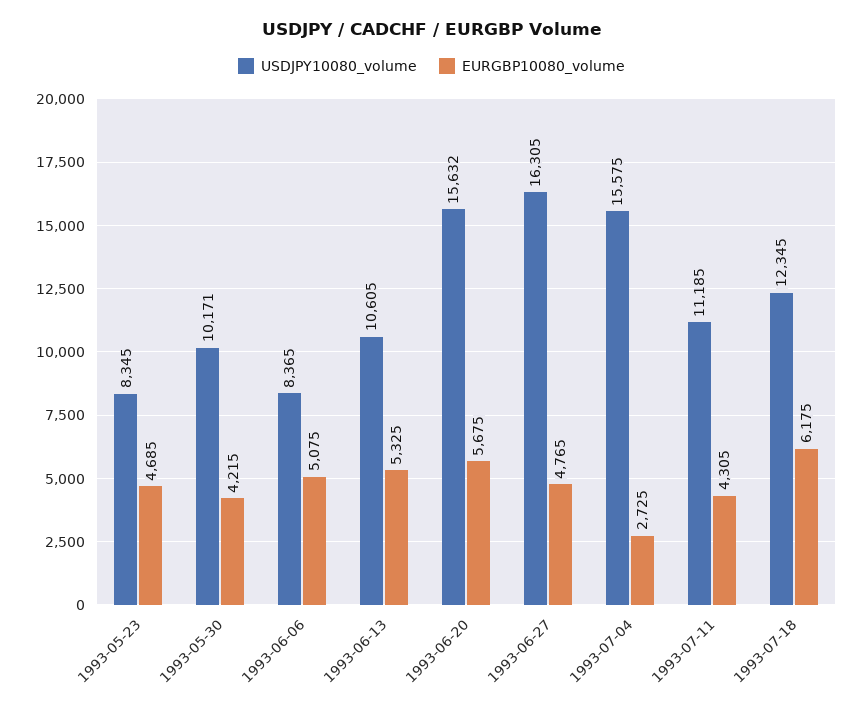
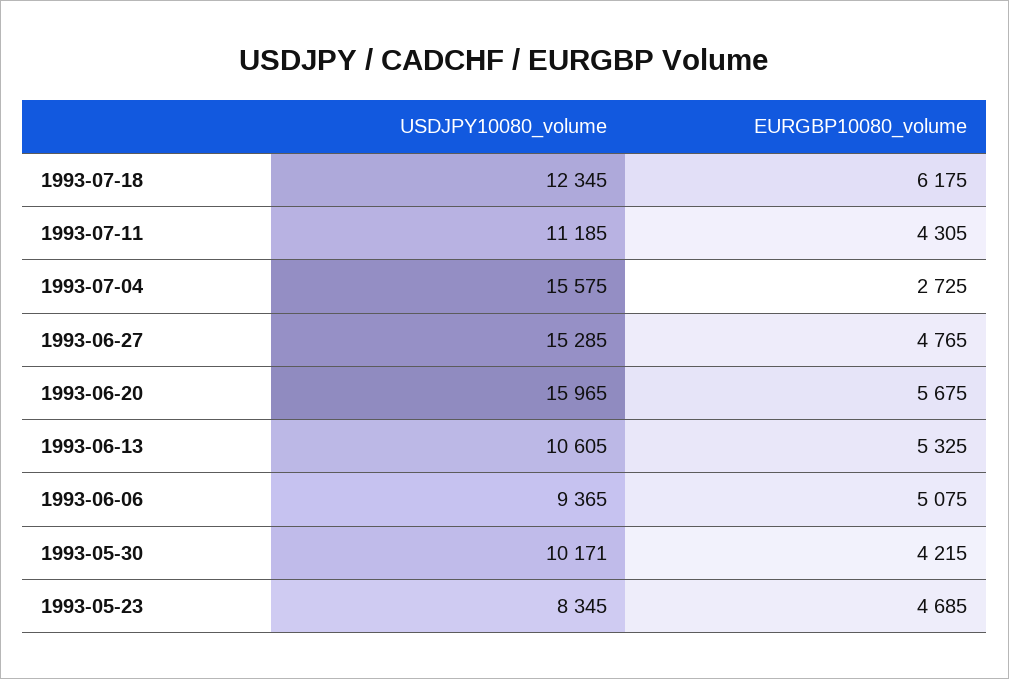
USDJPY10080_volume, 1993-06-06: 8365 -> 9365
USDJPY10080_volume, 1993-06-20: 15632 -> 15965
USDJPY10080_volume, 1993-06-27: 16305 -> 15285

